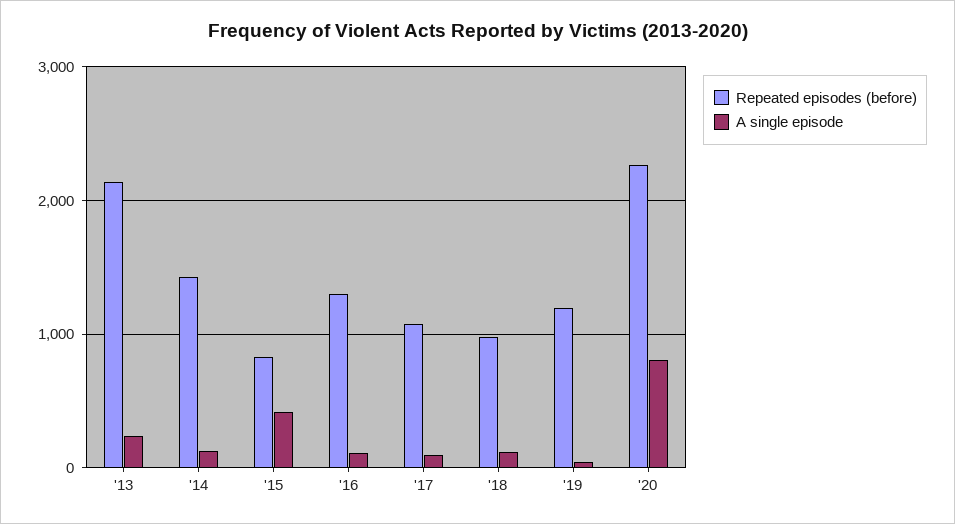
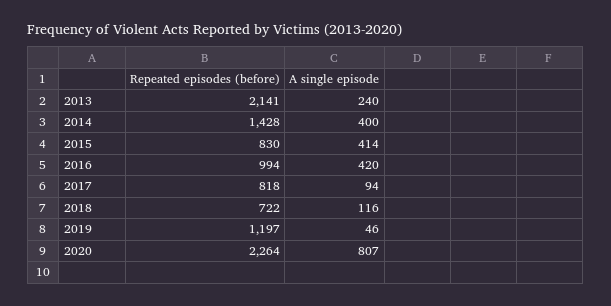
A single episode, '14: 100 -> 400
Repeated episodes (before), '16: 1300 -> 994
A single episode, '16: 100 -> 420
Repeated episodes (before), '17: 1100 -> 818
Repeated episodes (before), '18: 1000 -> 722

